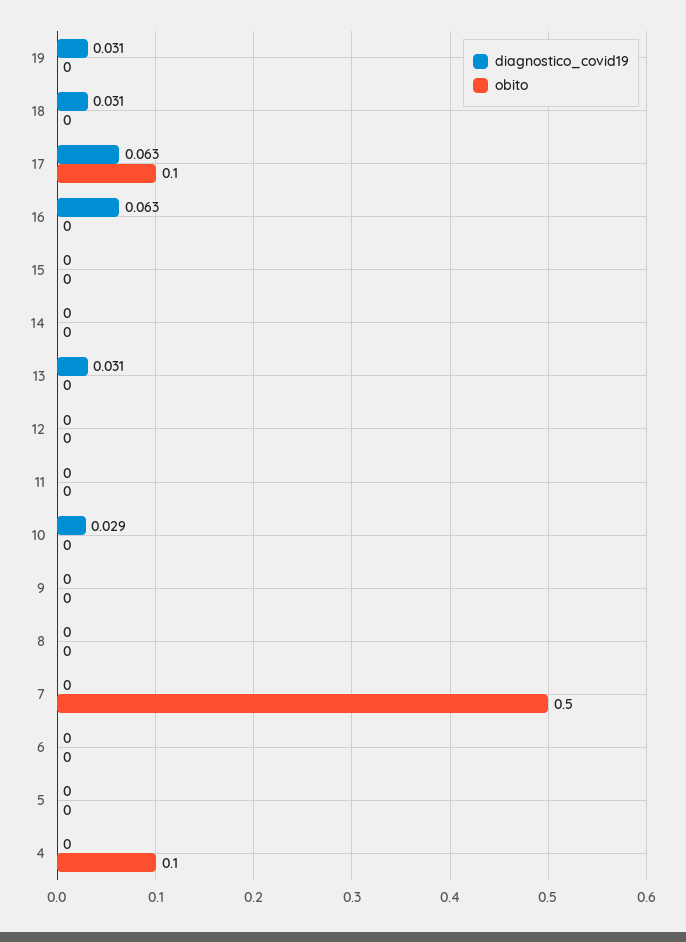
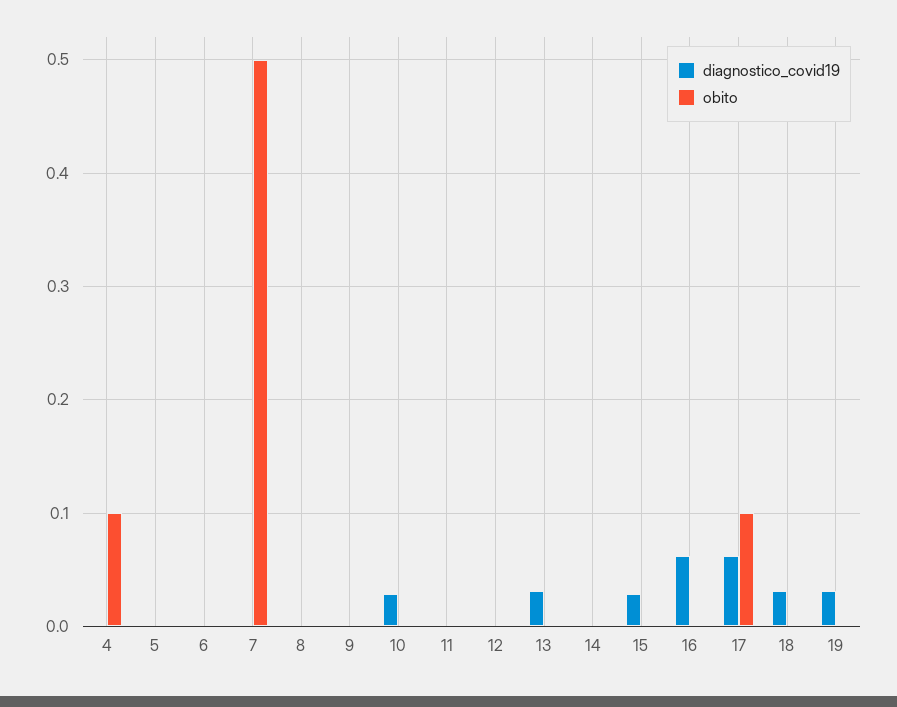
diagnostico_covid19, 15: 0 -> 0.03

